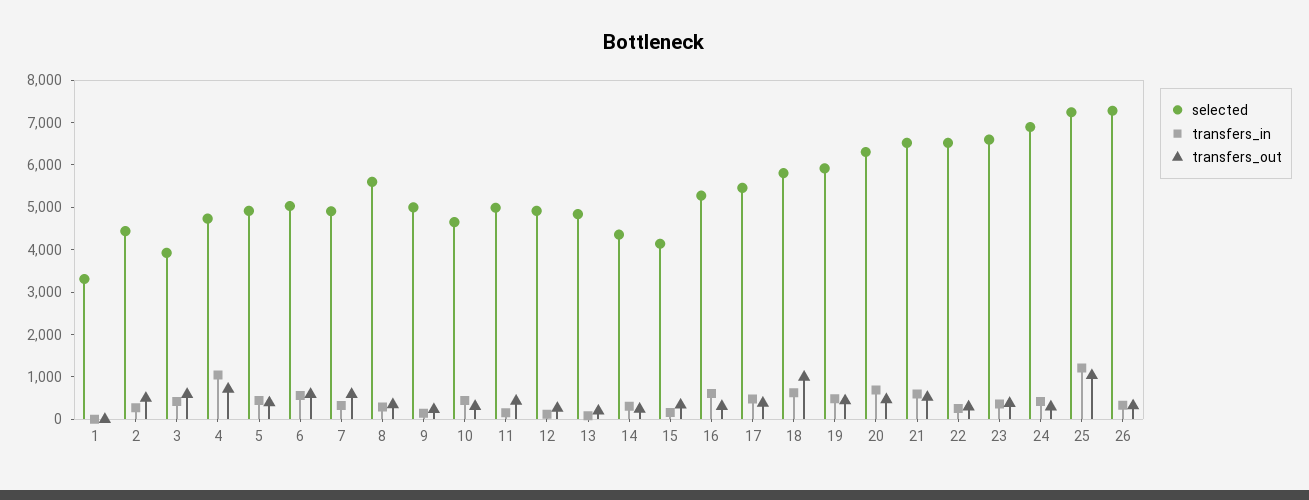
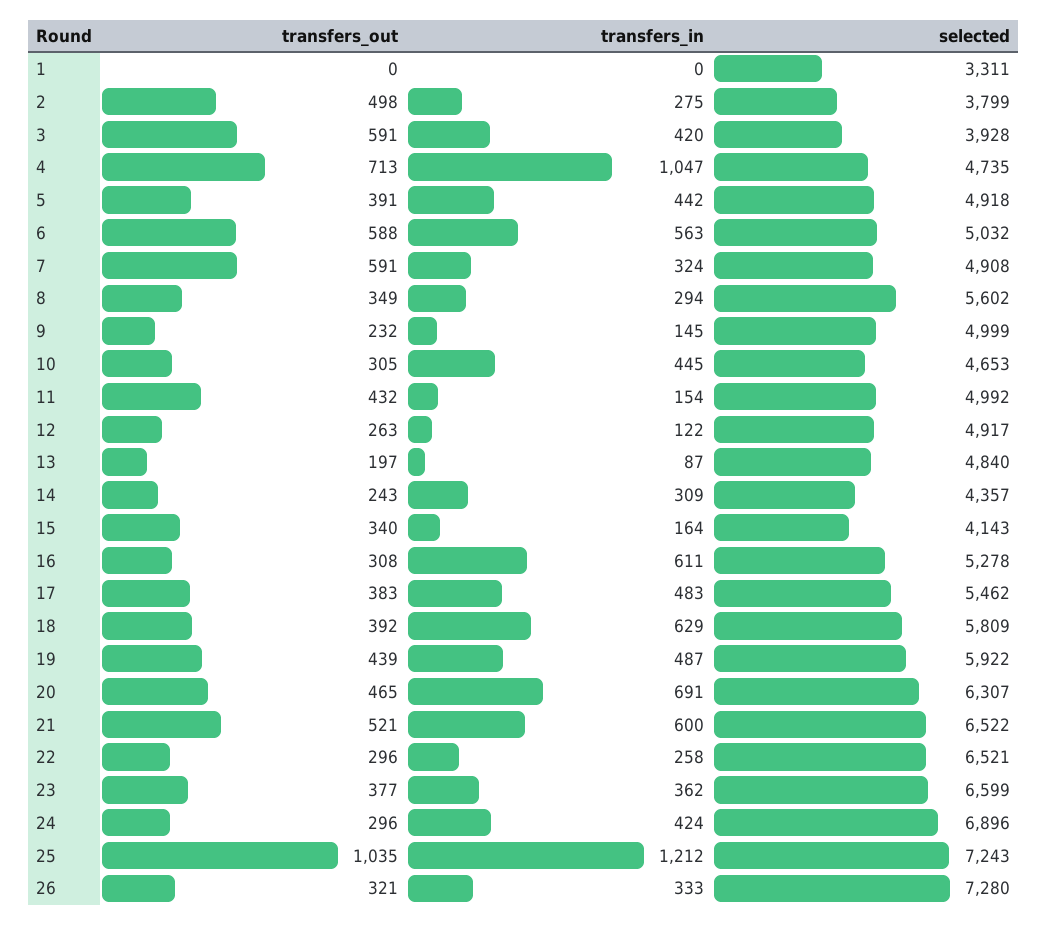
selected, 2: 4400 -> 3799
transfers_out, 18: 1000 -> 392

